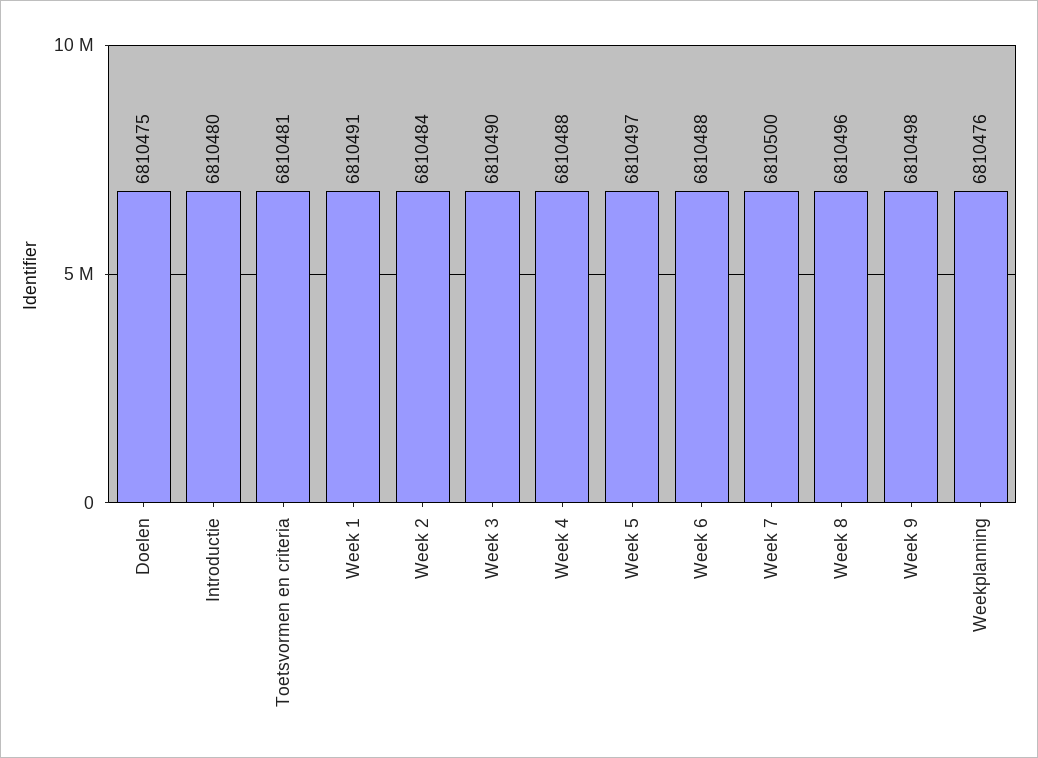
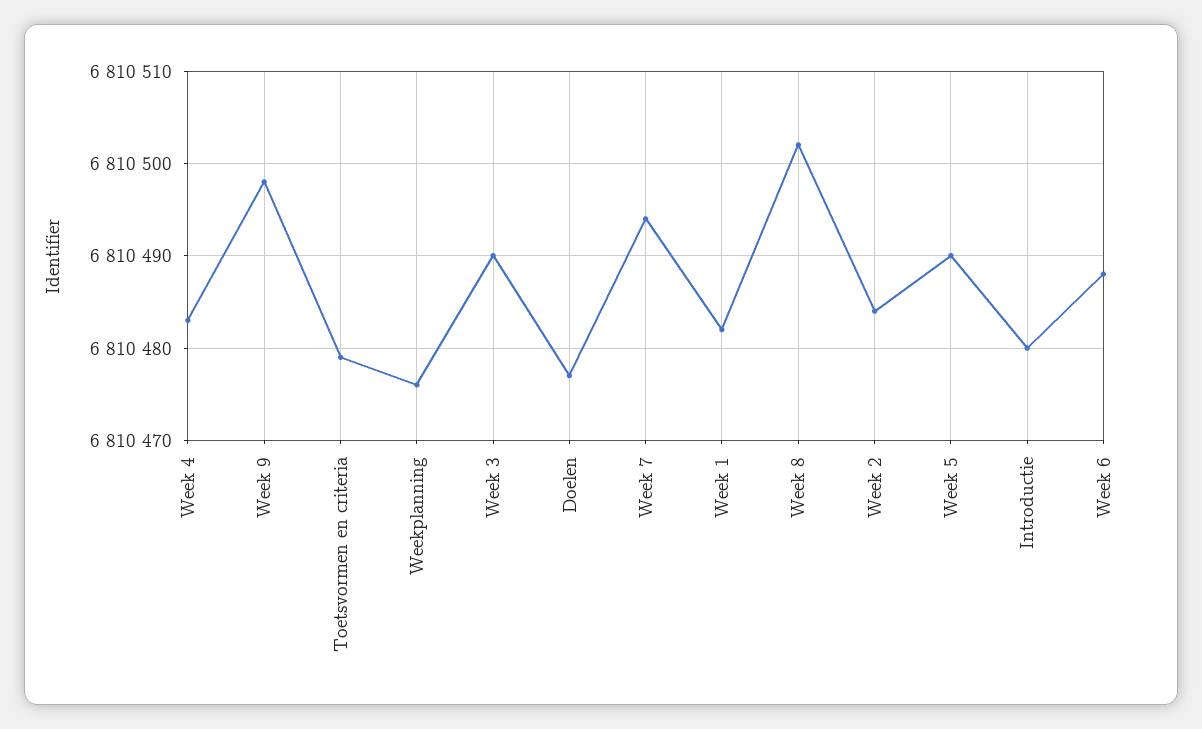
Doelen: 6810475 -> 6810477
Toetsvormen en criteria: 6810481 -> 6810479
Week 1: 6810491 -> 6810482
Week 4: 6810488 -> 6810483
Week 5: 6810497 -> 6810490
Week 7: 6810500 -> 6810494
Week 8: 6810496 -> 6810502

